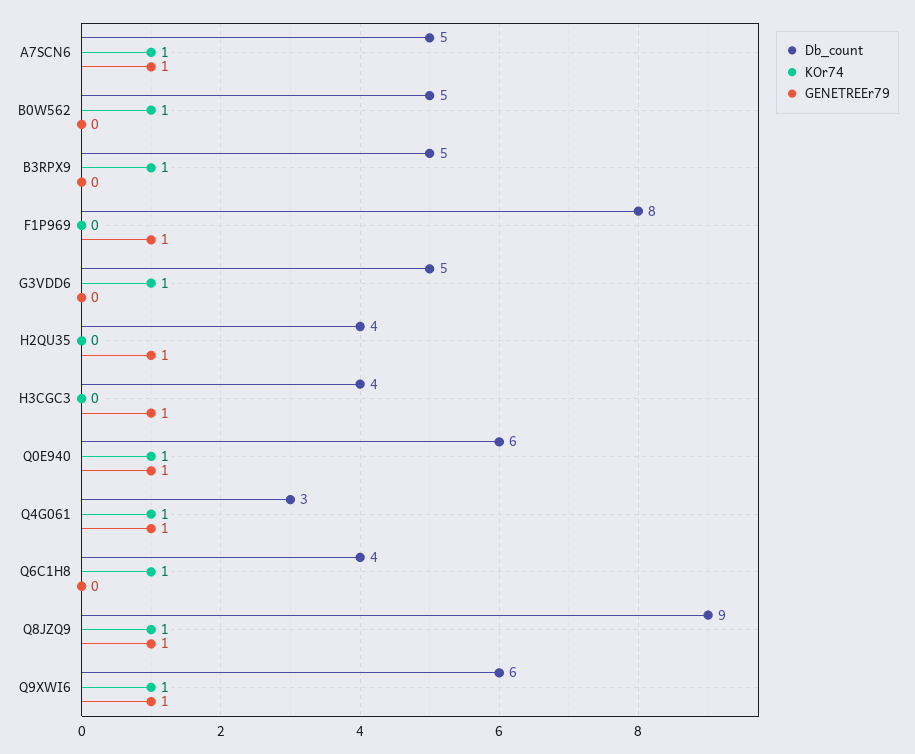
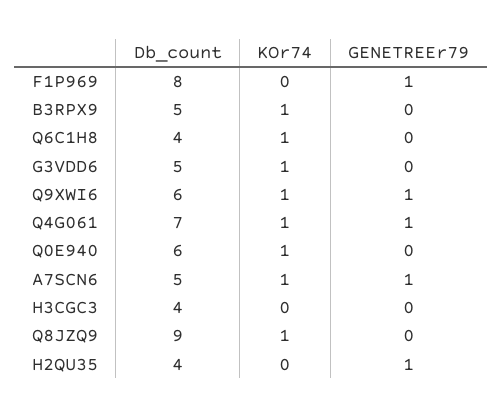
Db_count, B0W562: 5 -> none
KOr74, B0W562: 1 -> none
GENETREEr79, B0W562: 0 -> none
GENETREEr79, H3CGC3: 1 -> 0
GENETREEr79, Q0E940: 1 -> 0
Db_count, Q4G061: 3 -> 7
GENETREEr79, Q8JZQ9: 1 -> 0

